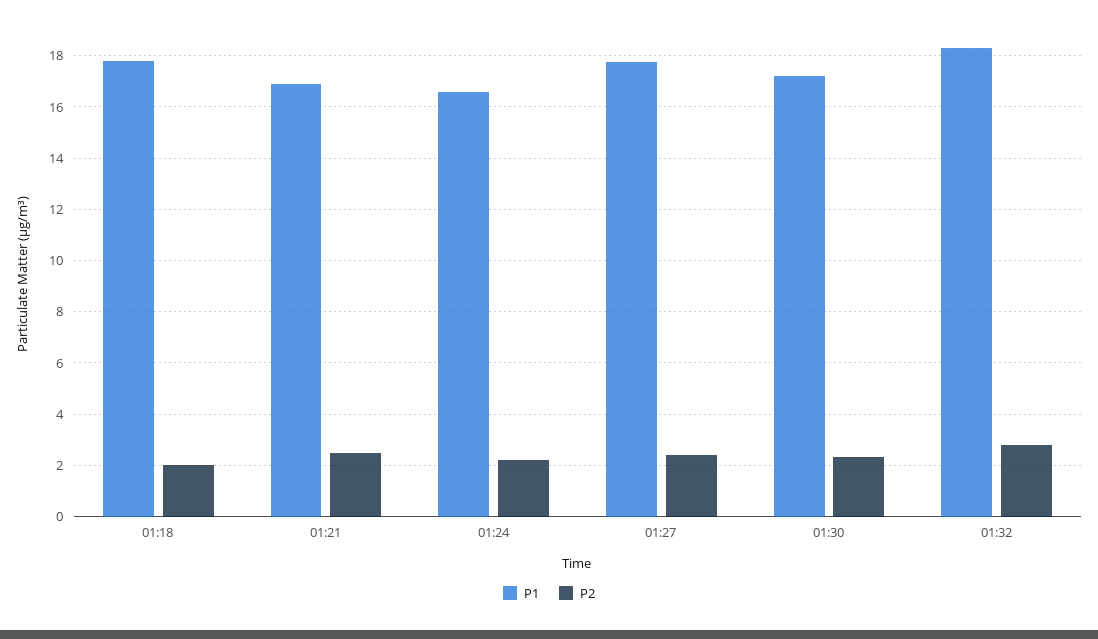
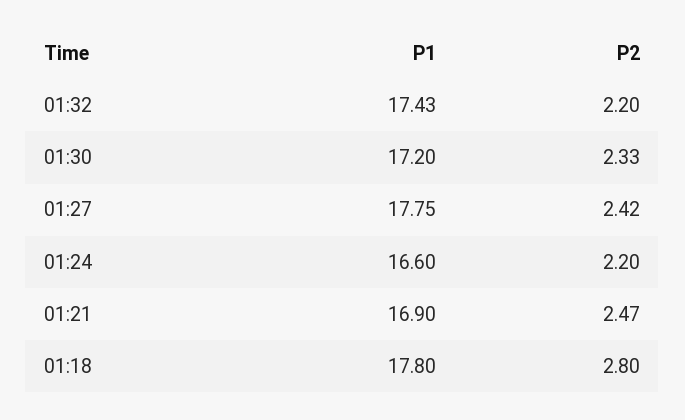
P2, 01:18: 2 -> 2.8
P1, 01:32: 18.25 -> 17.43
P2, 01:32: 2.75 -> 2.2

